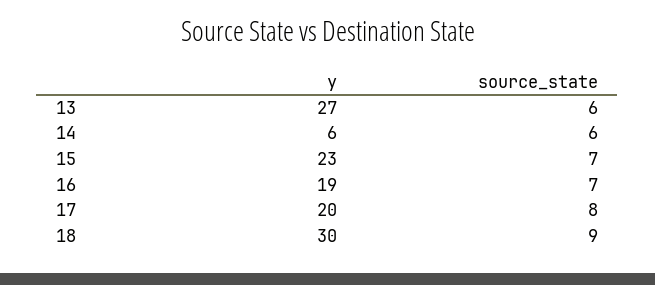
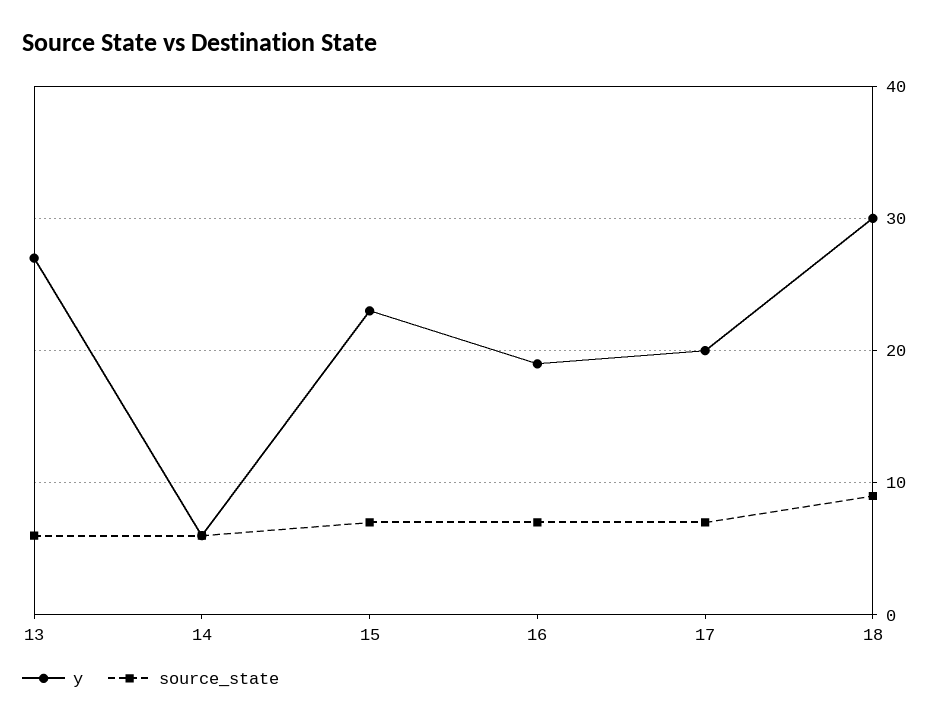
source_state, 17: 8 -> 7

